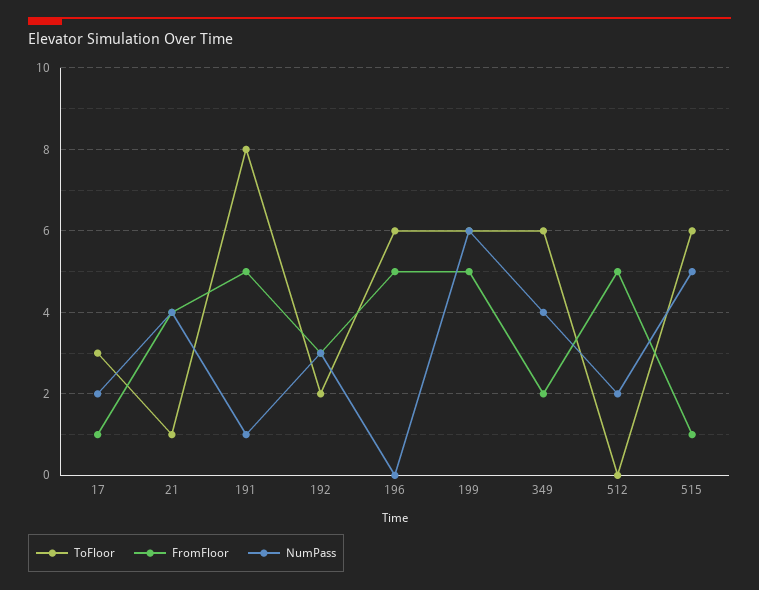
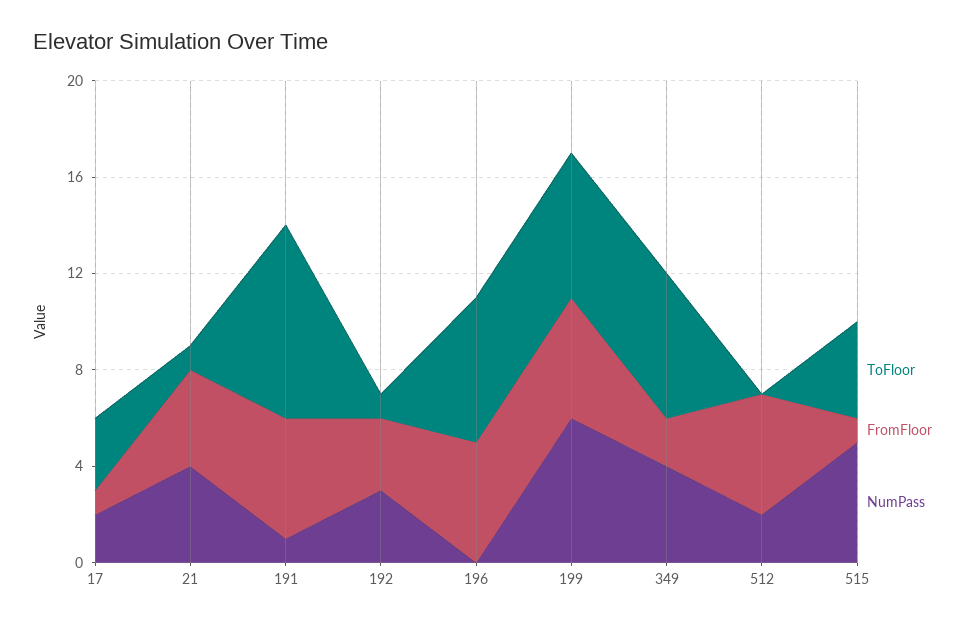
ToFloor, 192: 2 -> 1
ToFloor, 515: 6 -> 4

